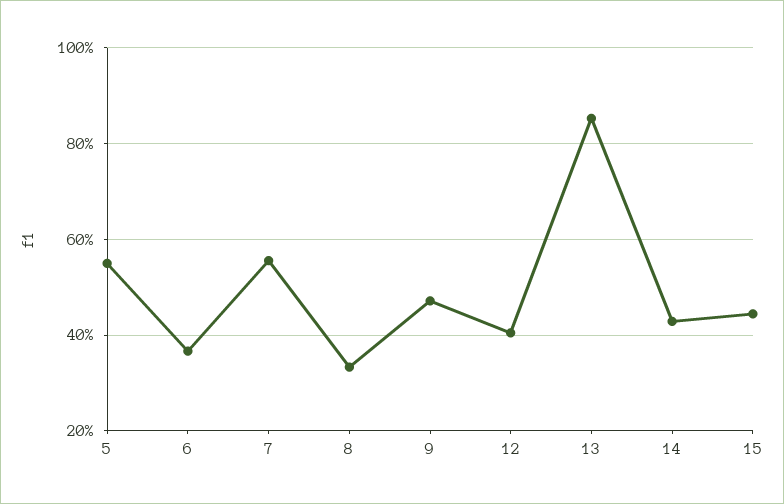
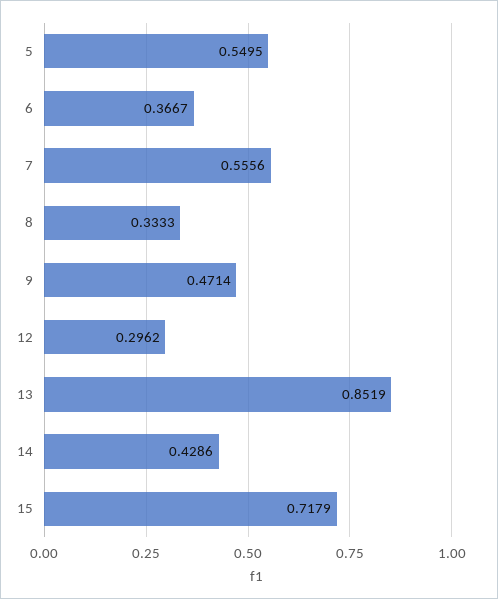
12: 0.4 -> 0.2962
15: 0.44 -> 0.7179

